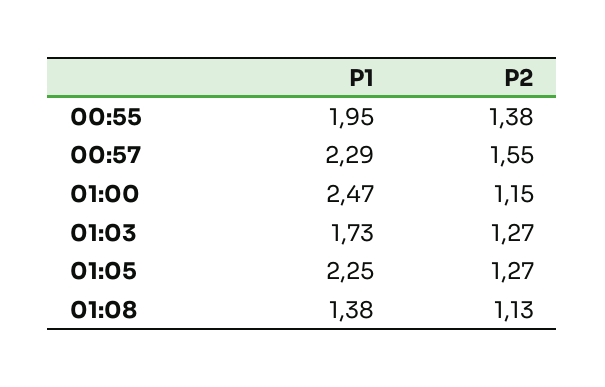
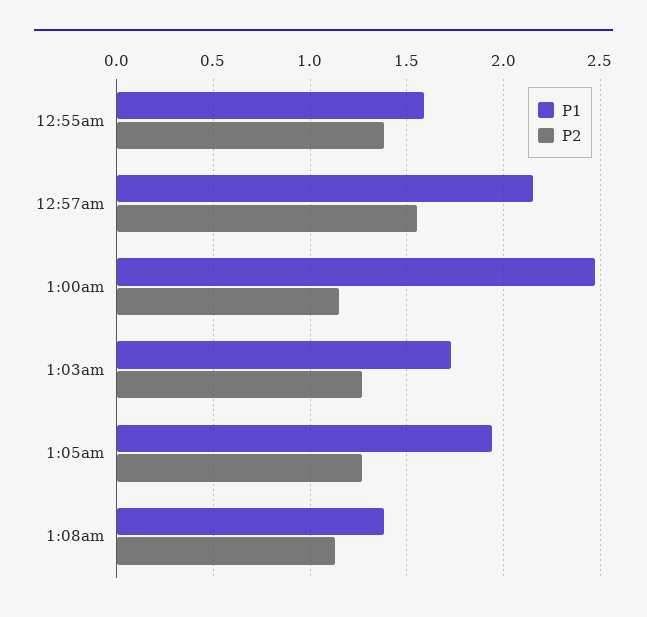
P1, 00:55: 1.95 -> 1.6
P1, 00:57: 2.29 -> 2.15
P1, 01:05: 2.25 -> 1.95

